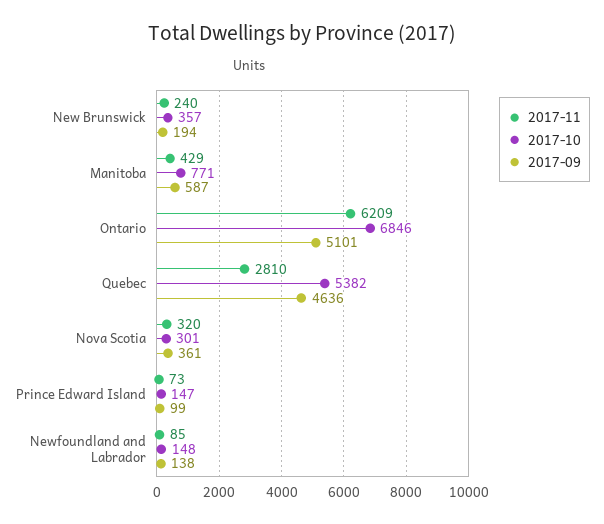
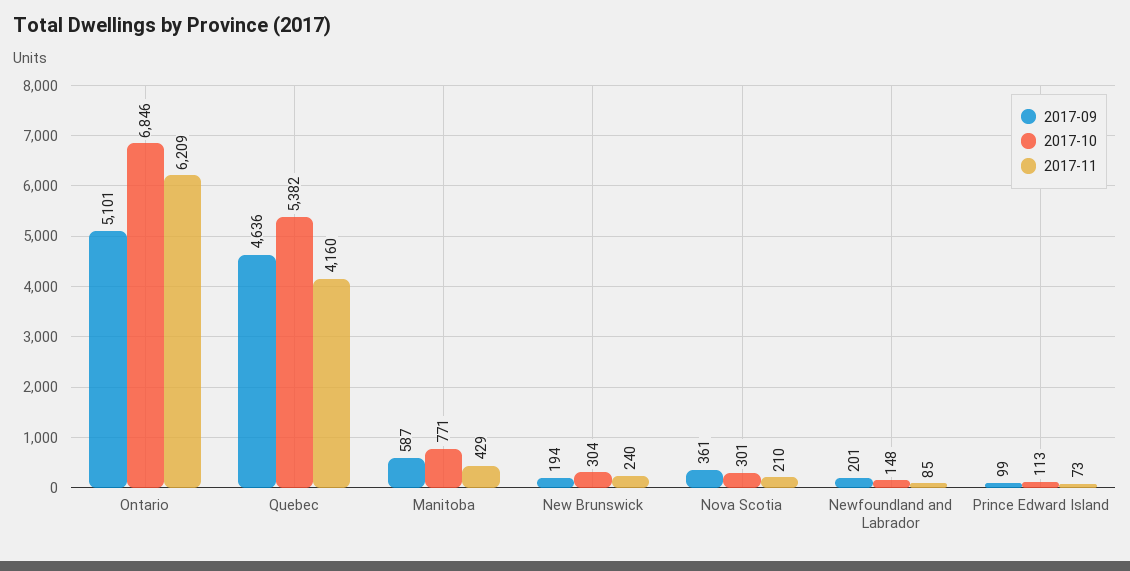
2017-10, New Brunswick: 357 -> 304
2017-11, Quebec: 2810 -> 4160
2017-11, Nova Scotia: 320 -> 210
2017-10, Prince Edward Island: 147 -> 113
2017-09, Newfoundland and Labrador: 138 -> 201

